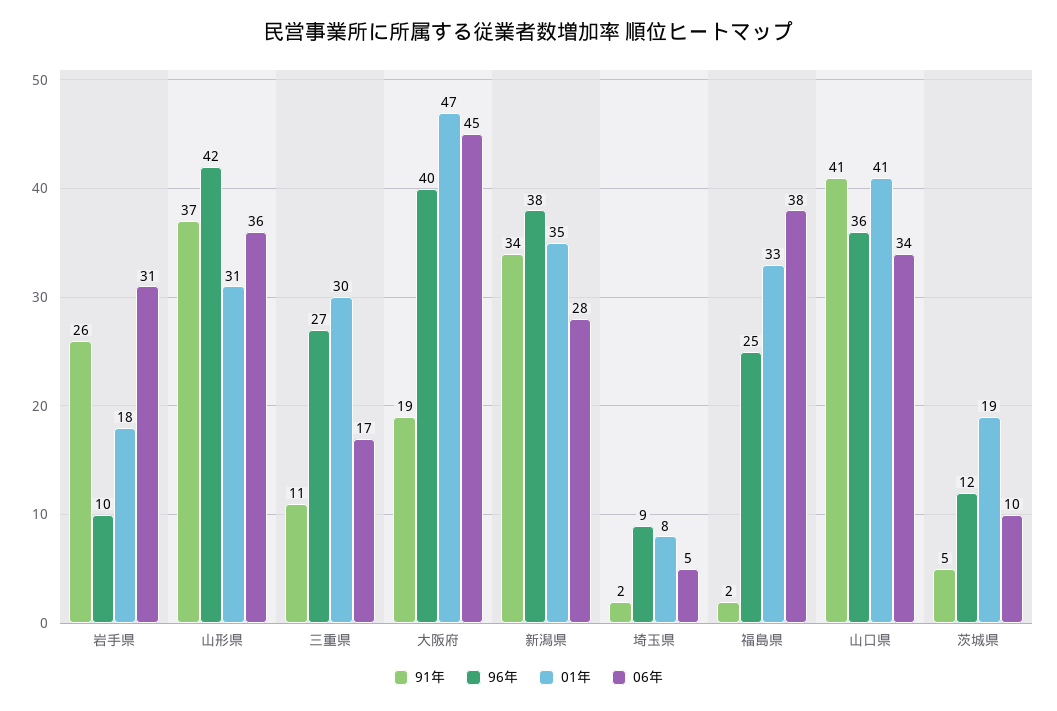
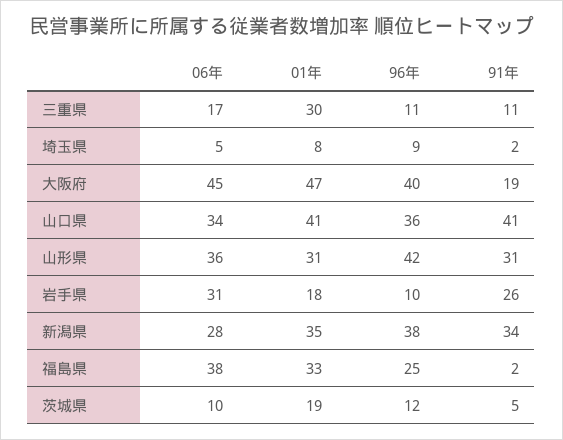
91年, 山形県: 37 -> 31
96年, 三重県: 27 -> 11

